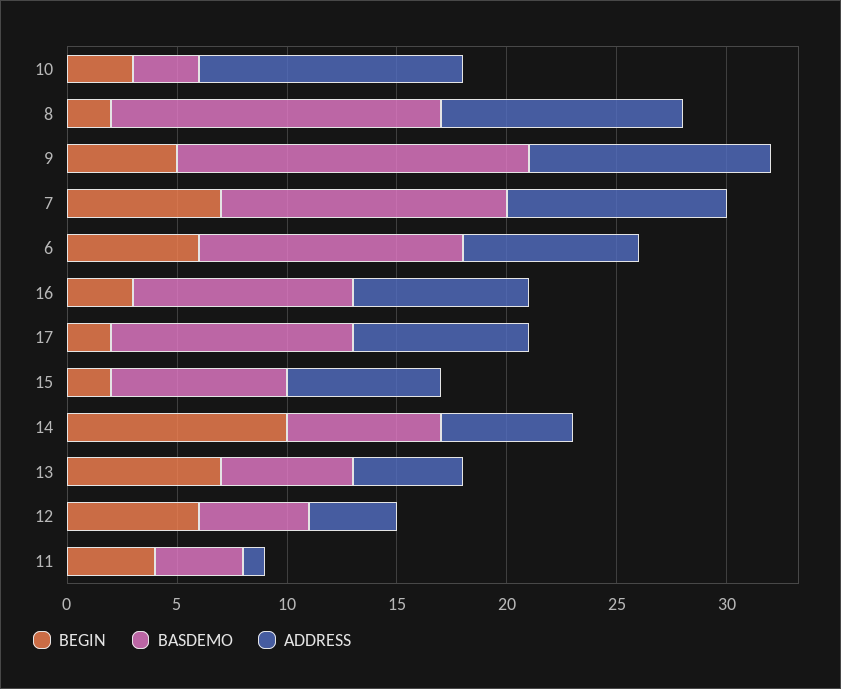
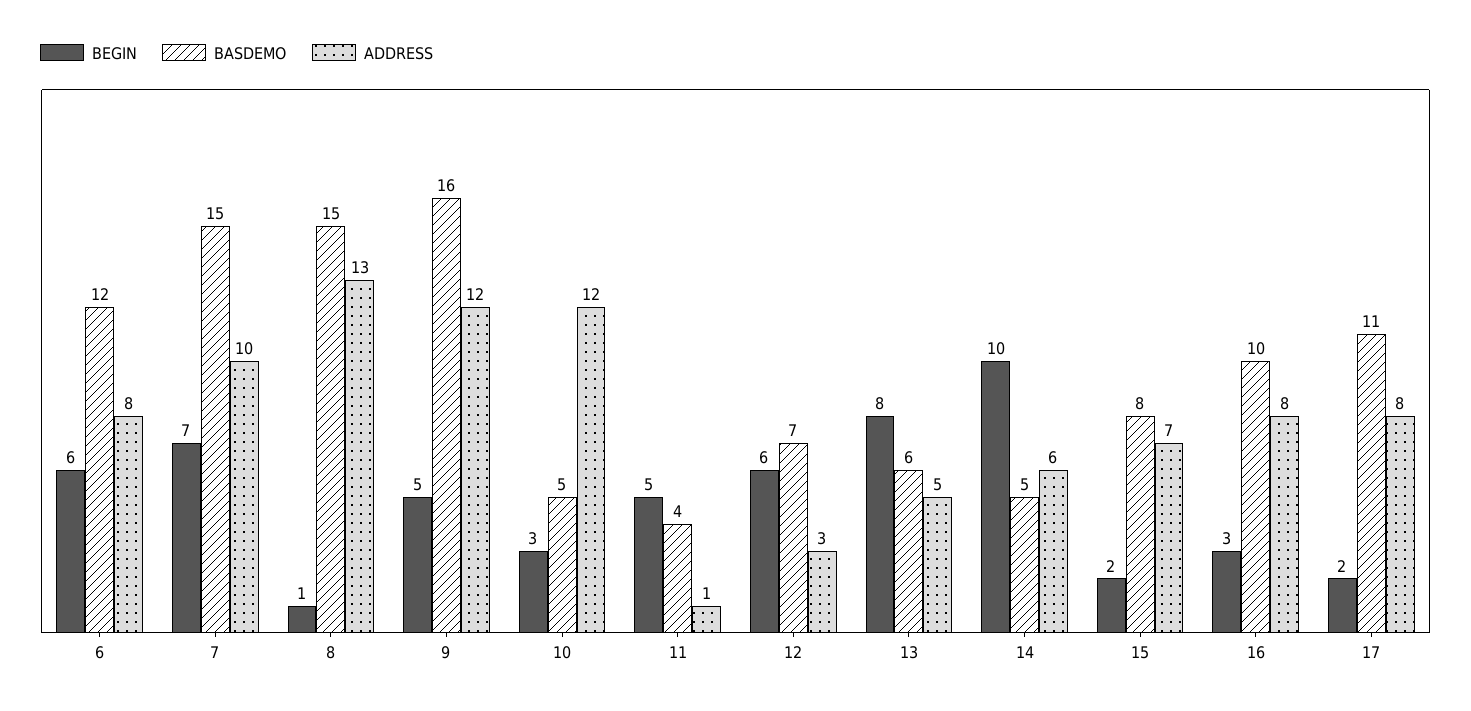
BASDEMO, 10: 3 -> 5
BEGIN, 8: 2 -> 1
ADDRESS, 8: 11 -> 13
ADDRESS, 9: 11 -> 12
BASDEMO, 7: 13 -> 15
BASDEMO, 14: 7 -> 5
BEGIN, 13: 7 -> 8
BASDEMO, 12: 5 -> 7
ADDRESS, 12: 4 -> 3
BEGIN, 11: 4 -> 5

